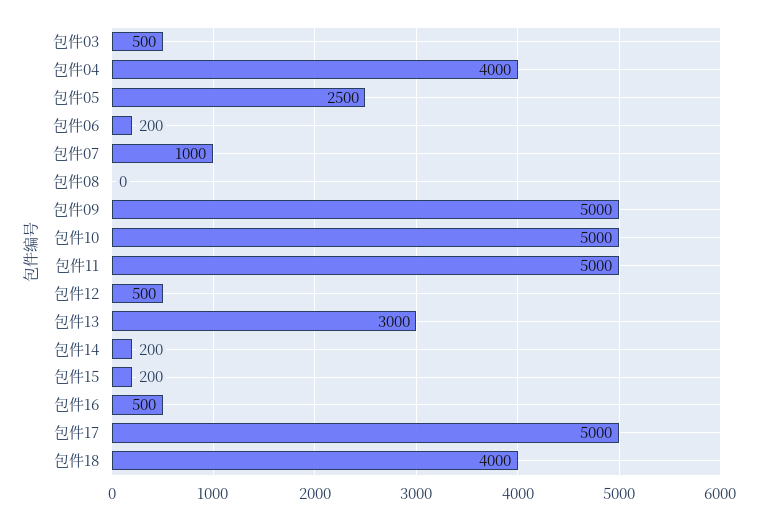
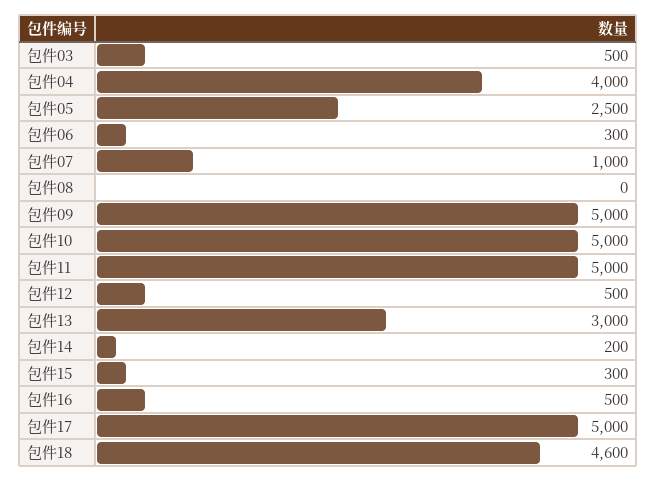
包件06: 200 -> 300
包件15: 200 -> 300
包件18: 4000 -> 4600

